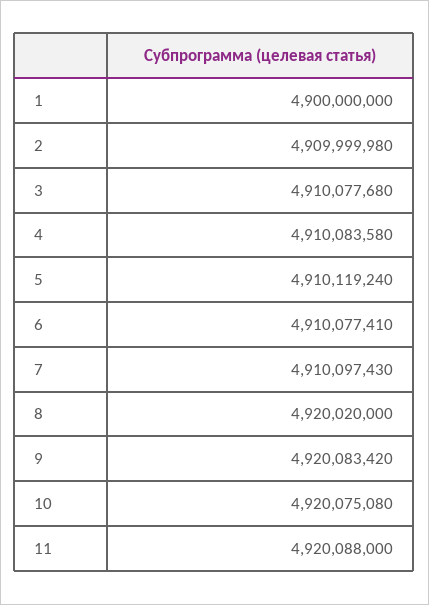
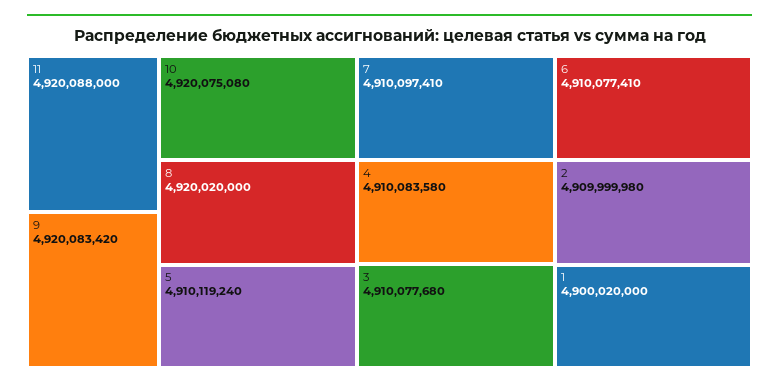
1: 4900000000 -> 4900020000
7: 4910097430 -> 4910097410

